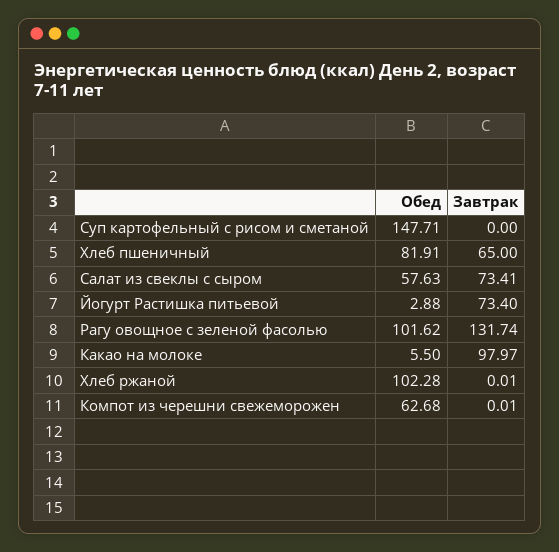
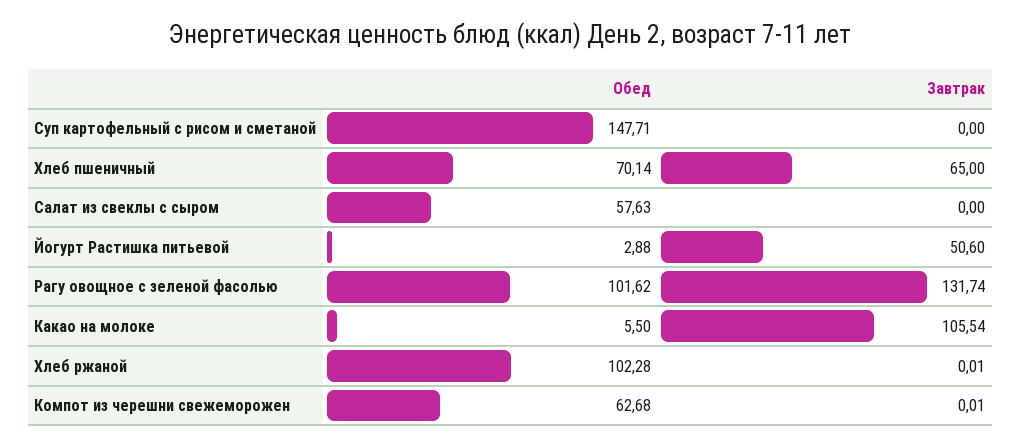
Обед, Хлеб пшеничный: 81.91 -> 70.14
Завтрак, Салат из свеклы с сыром: 73.41 -> 0
Завтрак, Йогурт Растишка питьевой: 73.4 -> 50.6
Завтрак, Какао на молоке: 97.97 -> 105.54

